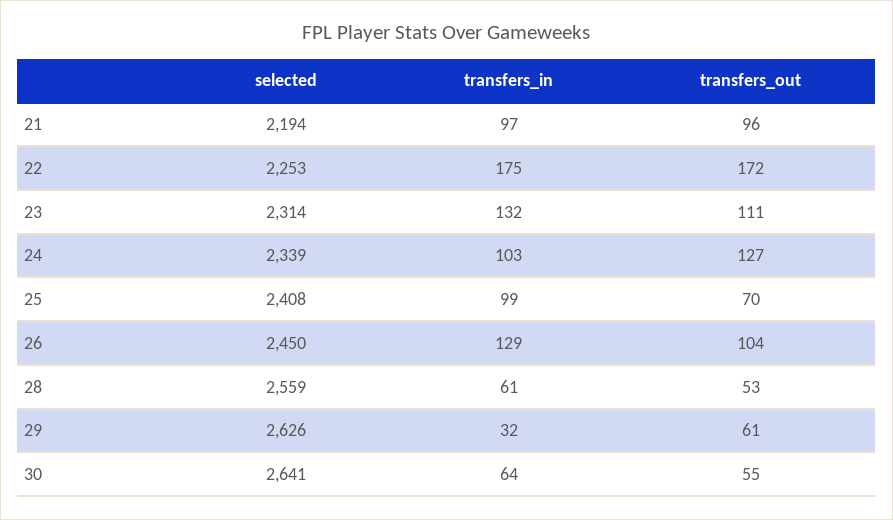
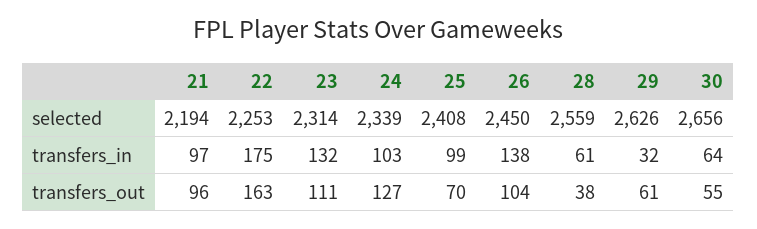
transfers_out, 22: 172 -> 163
transfers_in, 26: 129 -> 138
transfers_out, 28: 53 -> 38
selected, 30: 2641 -> 2656

